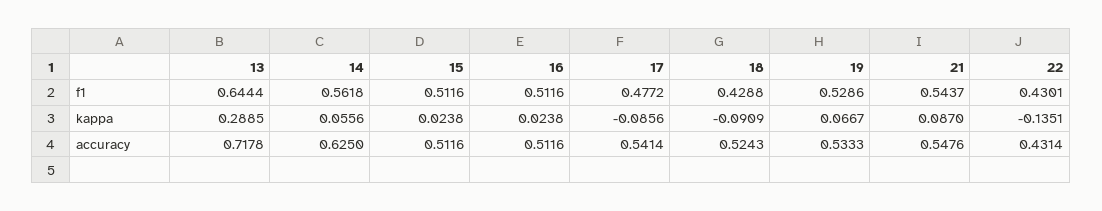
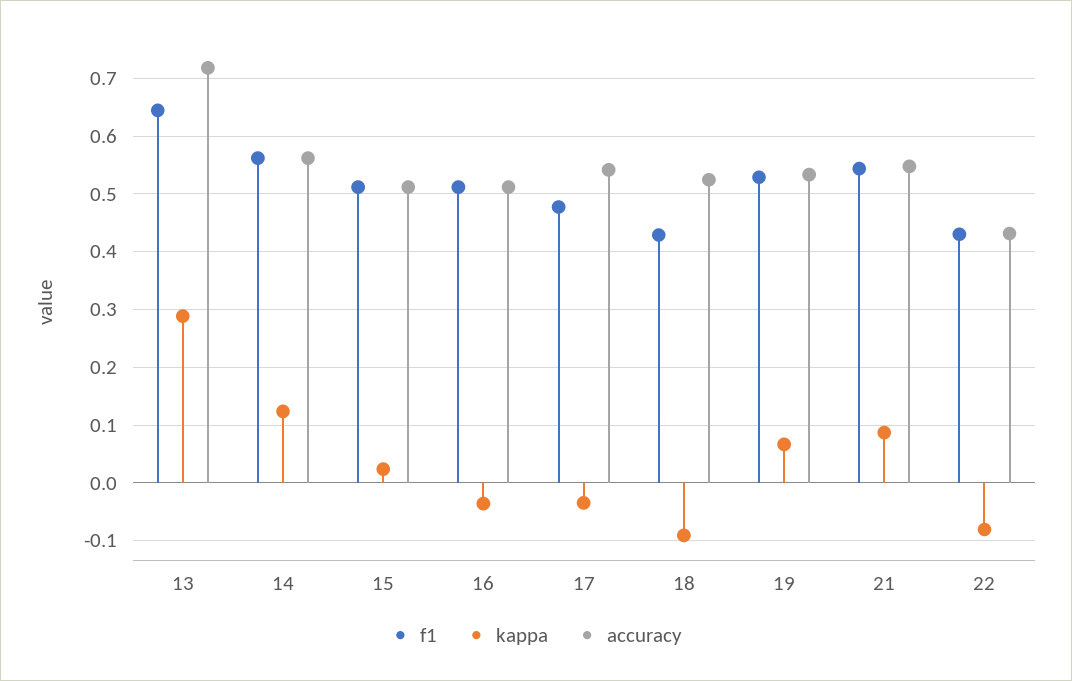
kappa, 14: 0.0556 -> 0.12
kappa, 16: 0.0238 -> -0.04
kappa, 17: -0.0856 -> -0.04
kappa, 22: -0.1351 -> -0.08
accuracy, 14: 0.625 -> 0.56

